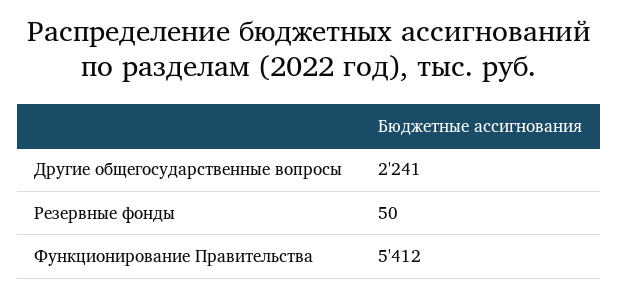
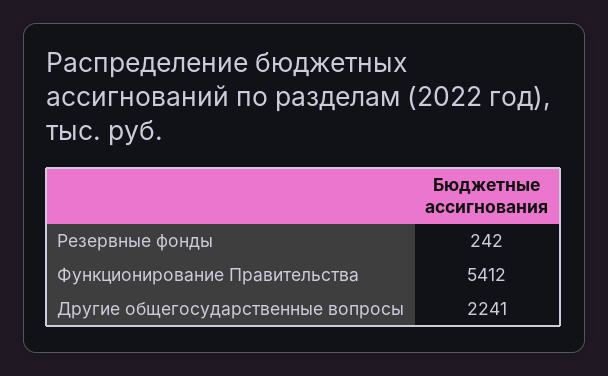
Резервные фонды: 50 -> 242

